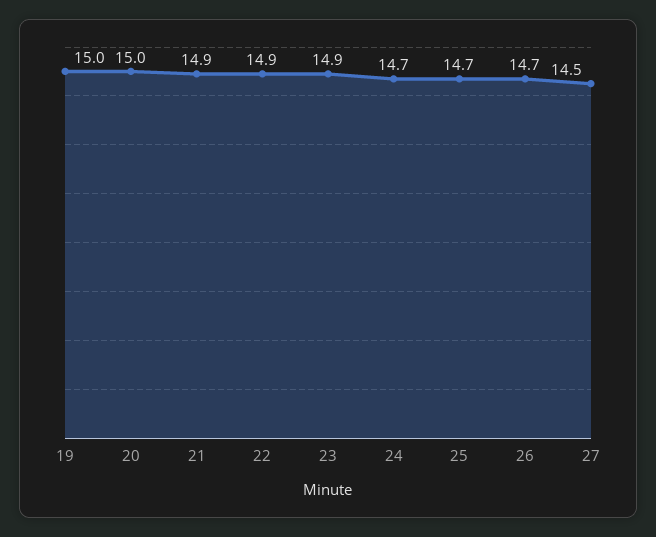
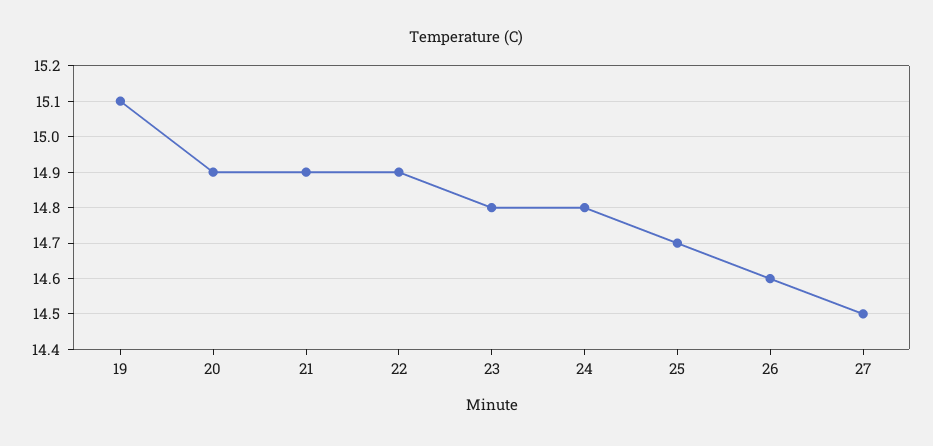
19: 15 -> 15.1
20: 15 -> 14.9
23: 14.9 -> 14.8
24: 14.7 -> 14.8
26: 14.7 -> 14.6

